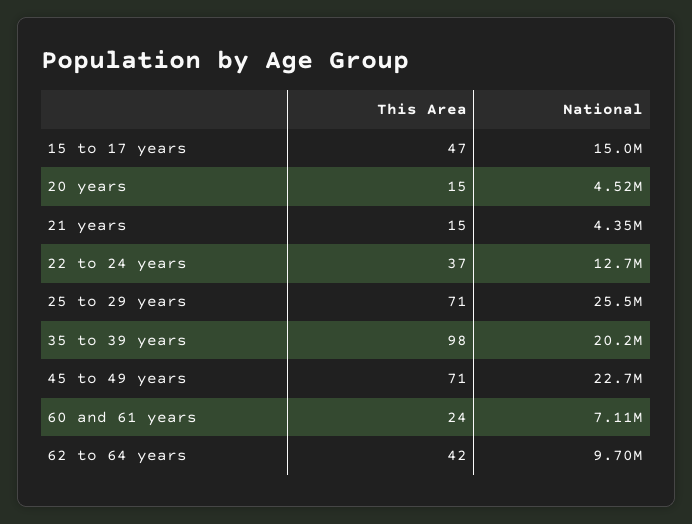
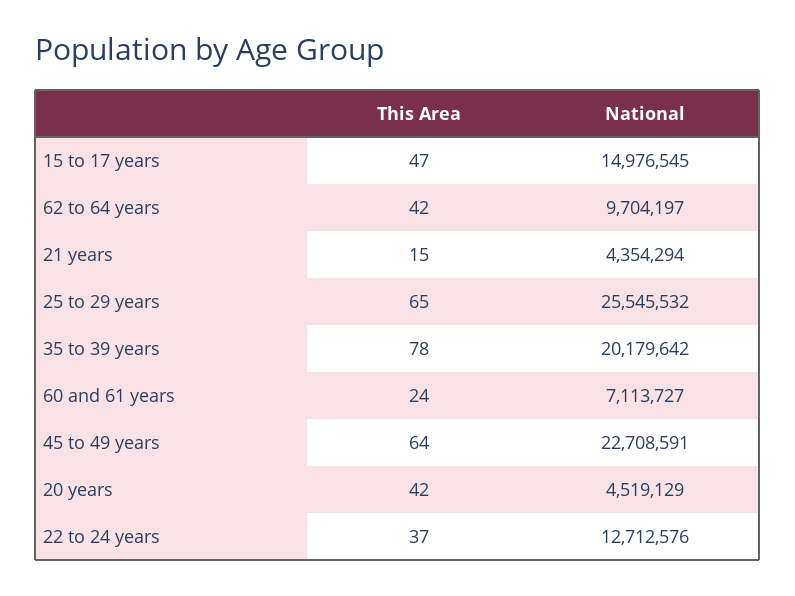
This Area, 20 years: 15 -> 42
This Area, 25 to 29 years: 71 -> 65
This Area, 35 to 39 years: 98 -> 78
This Area, 45 to 49 years: 71 -> 64

